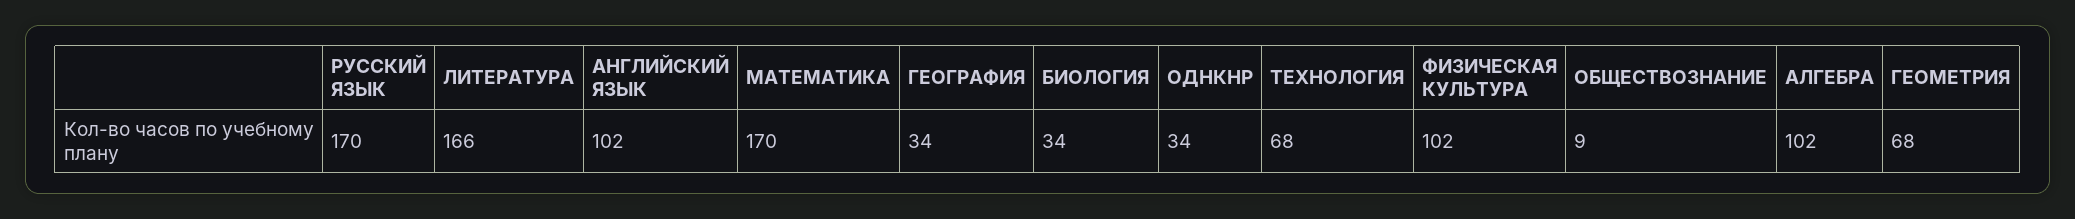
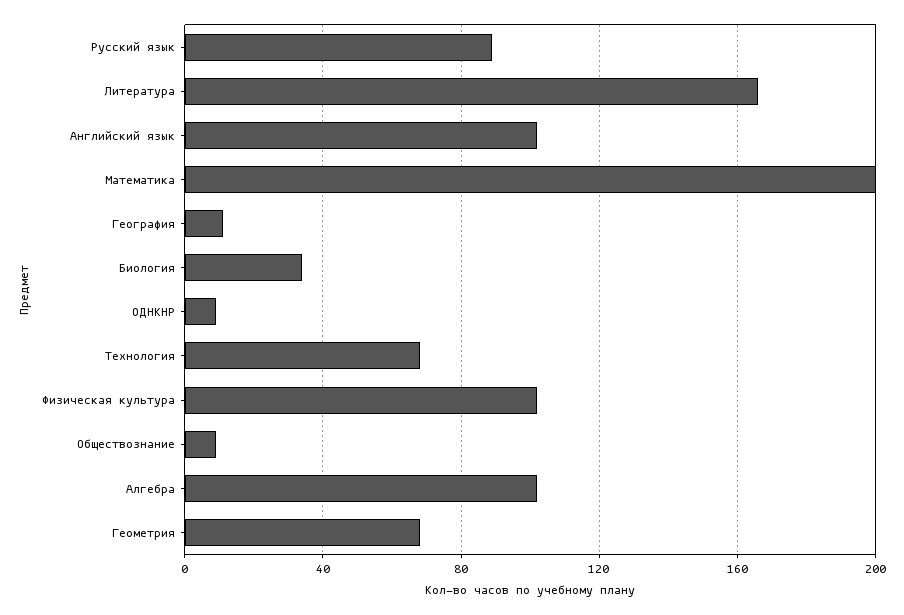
РУССКИЙ ЯЗЫК: 170 -> 90
МАТЕМАТИКА: 170 -> 200
ГЕОГРАФИЯ: 34 -> 10
ОДНКНР: 34 -> 10

